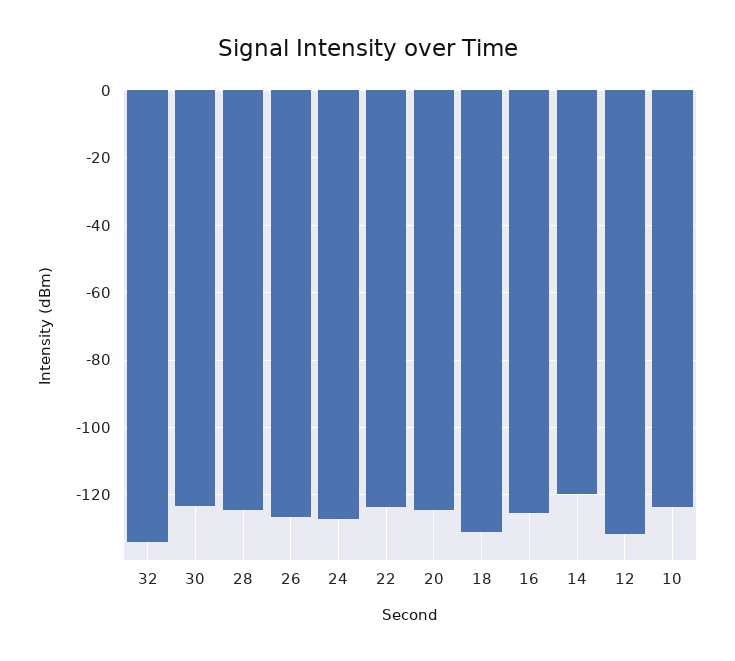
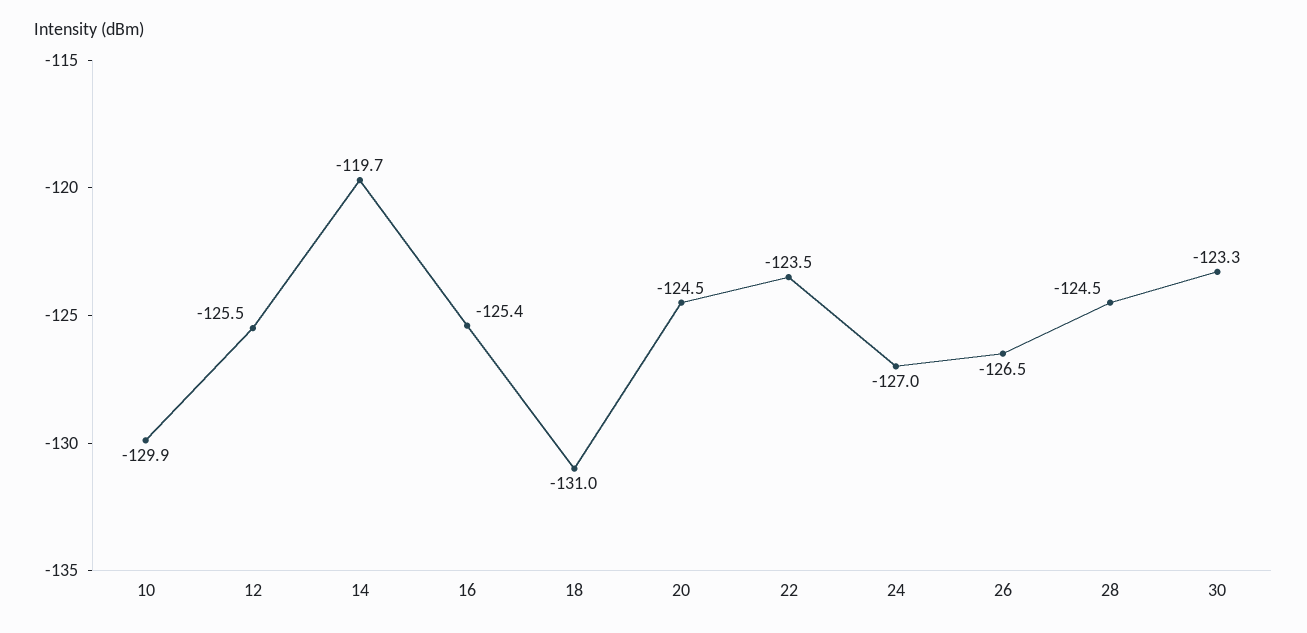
32: -134 -> none
12: -132 -> -125.5
10: -124 -> -129.9

